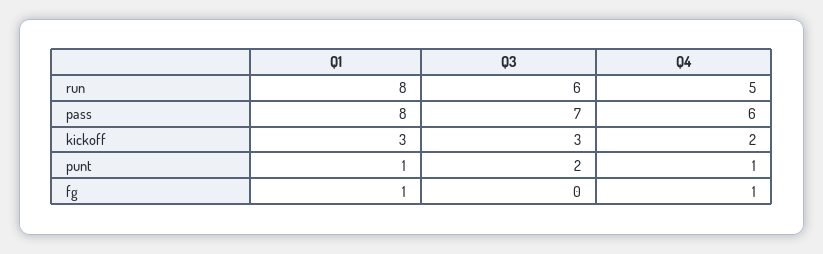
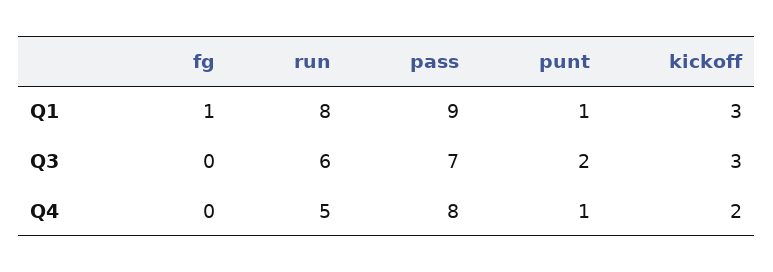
Q1, pass: 8 -> 9
Q4, pass: 6 -> 8
Q4, fg: 1 -> 0

